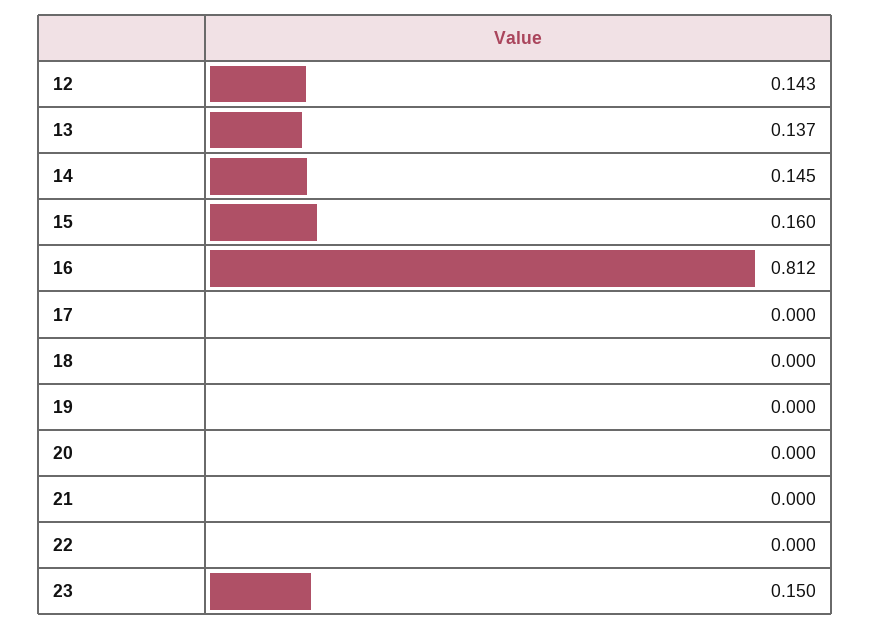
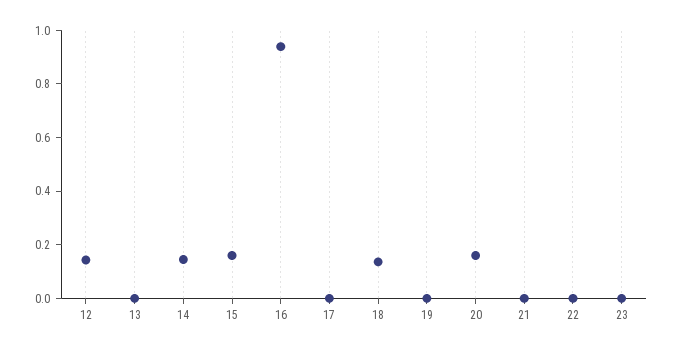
13: 0.137 -> 0
16: 0.812 -> 0.95
18: 0 -> 0.15
20: 0 -> 0.15
23: 0.15 -> 0

